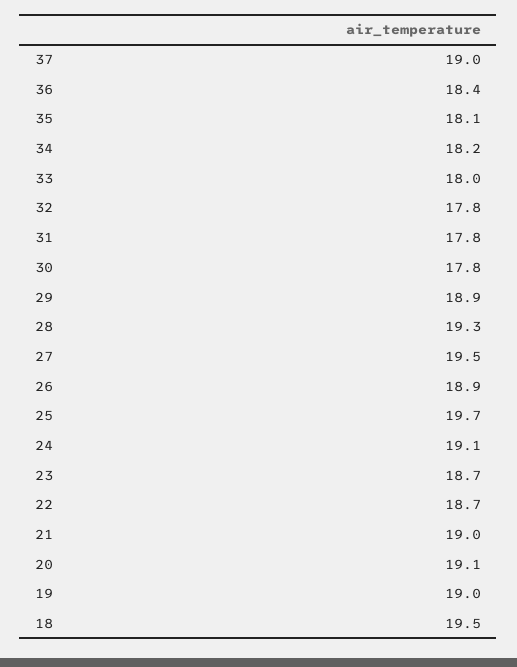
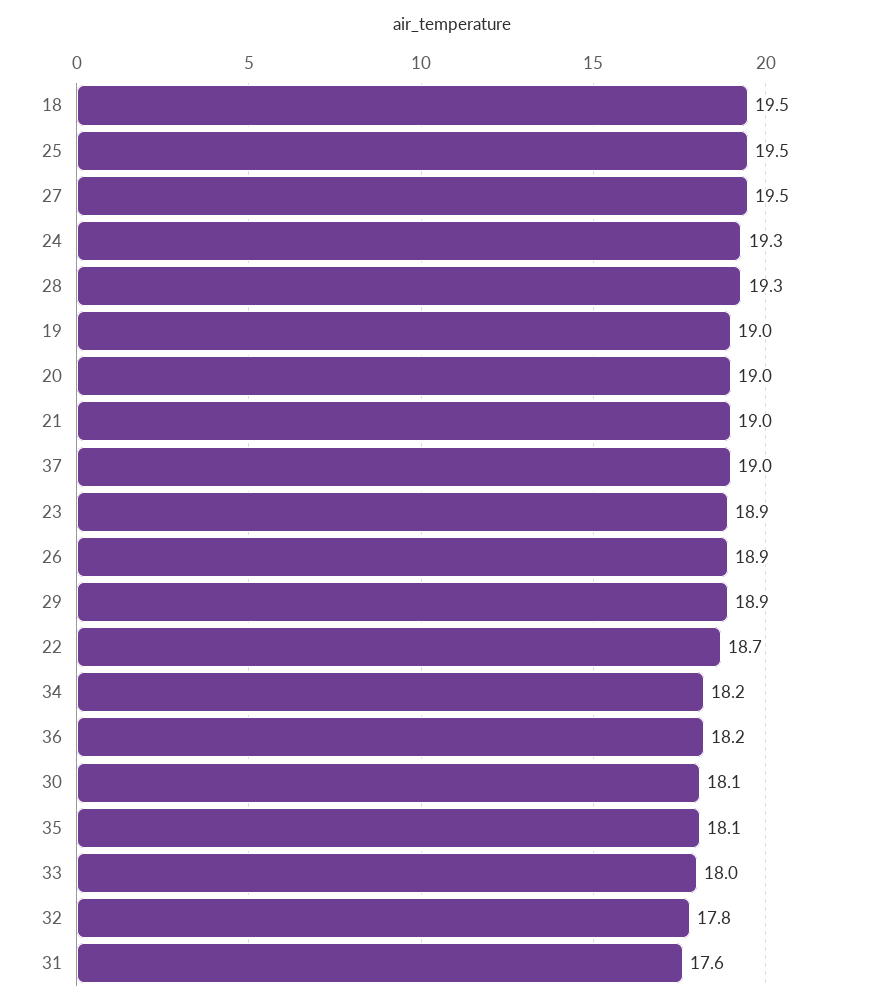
36: 18.4 -> 18.2
31: 17.8 -> 17.6
30: 17.8 -> 18.1
25: 19.7 -> 19.5
24: 19.1 -> 19.3
23: 18.7 -> 18.9
20: 19.1 -> 19

